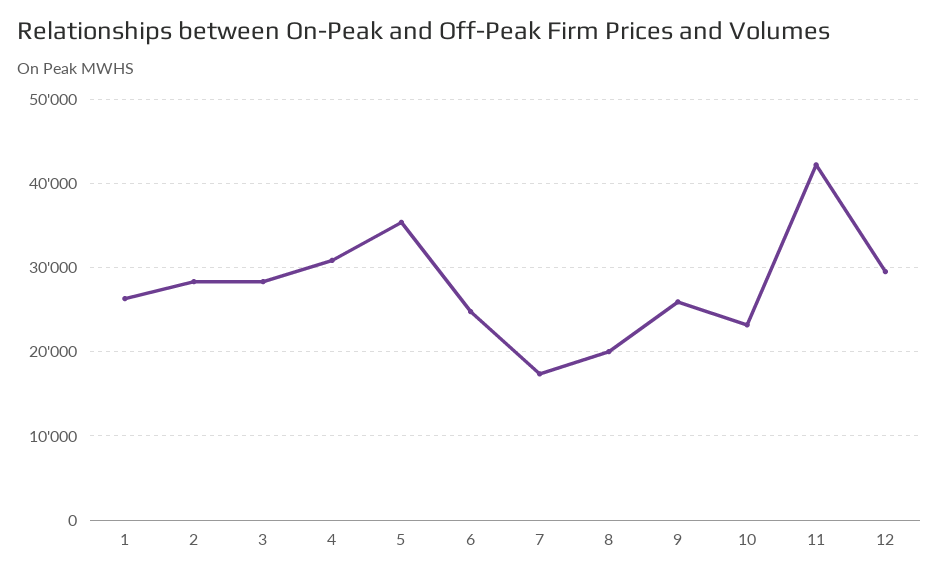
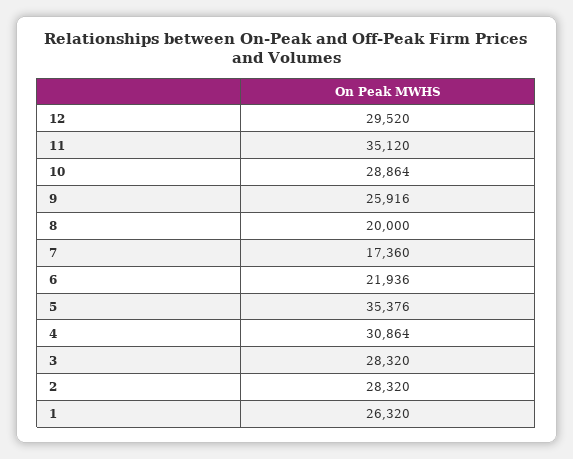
6: 25000 -> 21936
10: 23000 -> 28864
11: 42000 -> 35120

